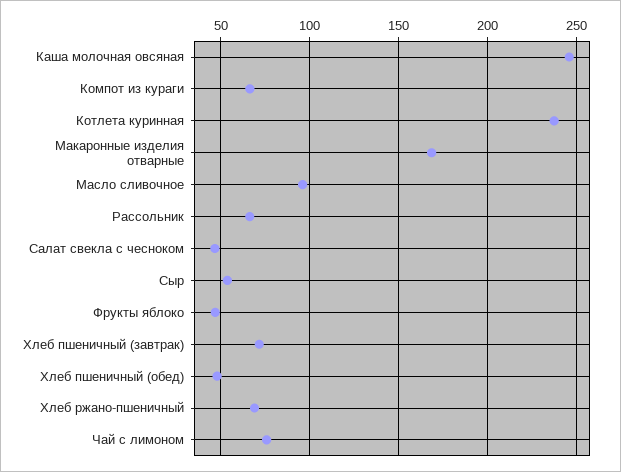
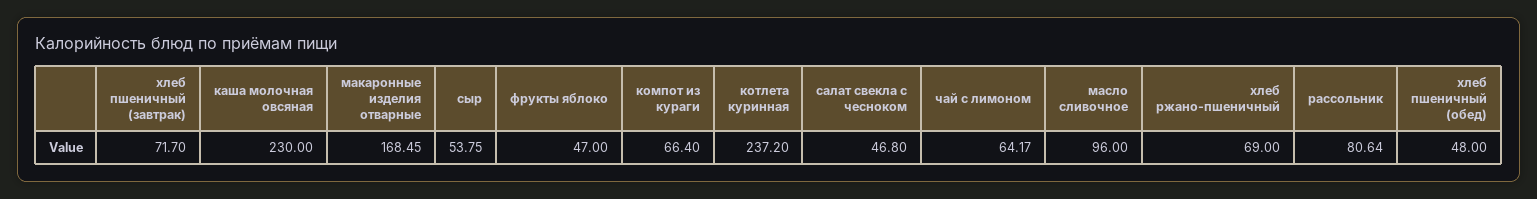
Каша молочная овсяная: 245 -> 230
Рассольник: 65 -> 80.64
Чай с лимоном: 75 -> 64.17

